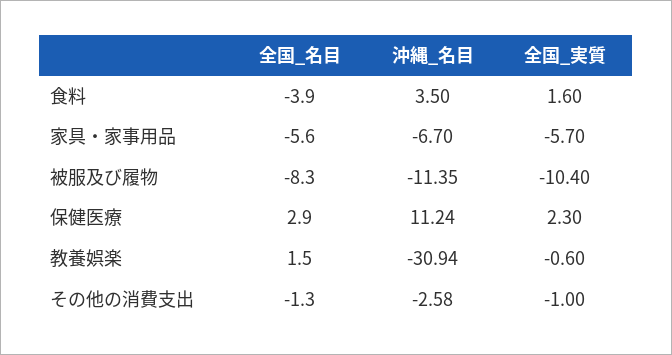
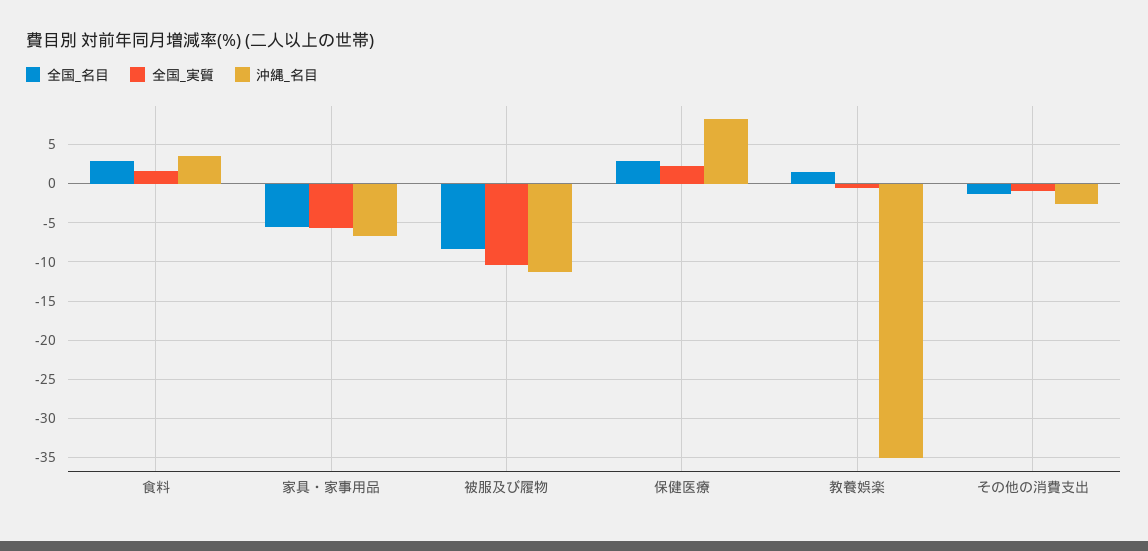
全国_名目, 食料: -3.9 -> 3
沖縄_名目, 保健医療: 11.24 -> 8
沖縄_名目, 教養娯楽: -30.94 -> -35

